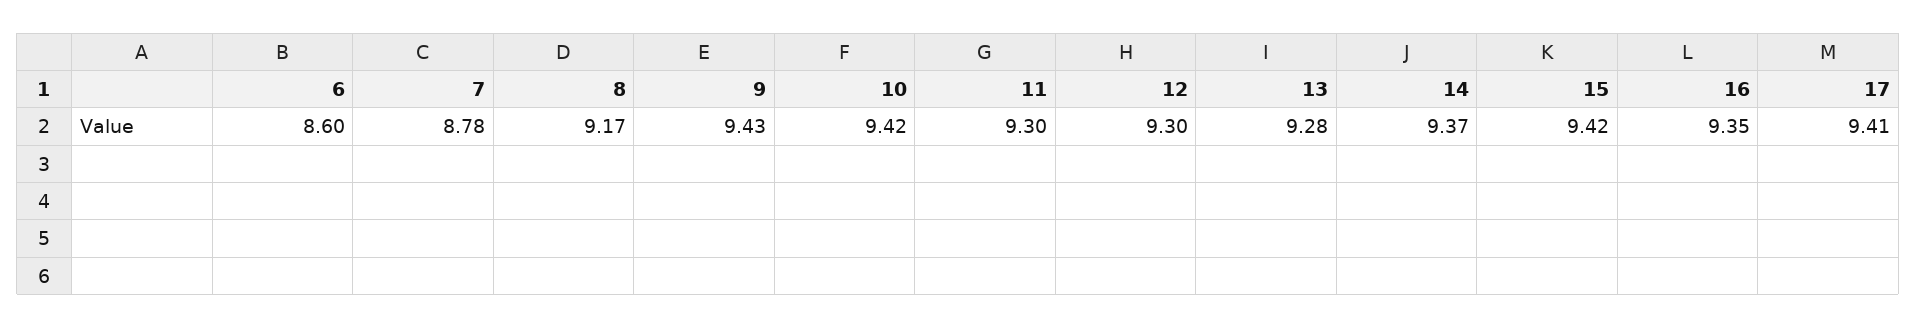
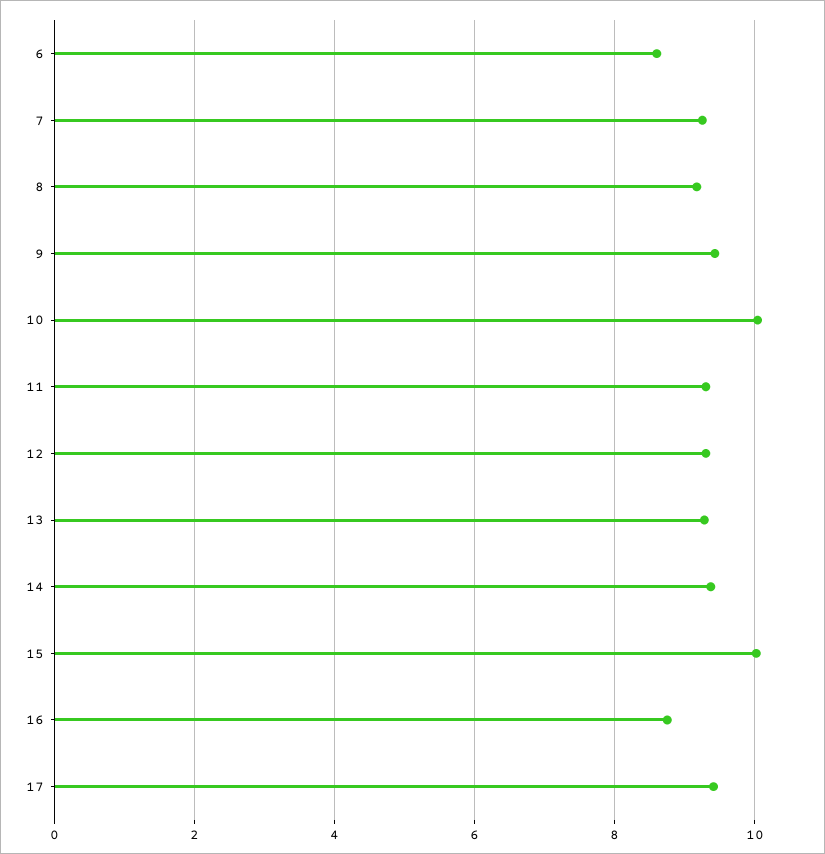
7: 8.78 -> 9.2
10: 9.42 -> 10
15: 9.42 -> 10
16: 9.35 -> 8.8

